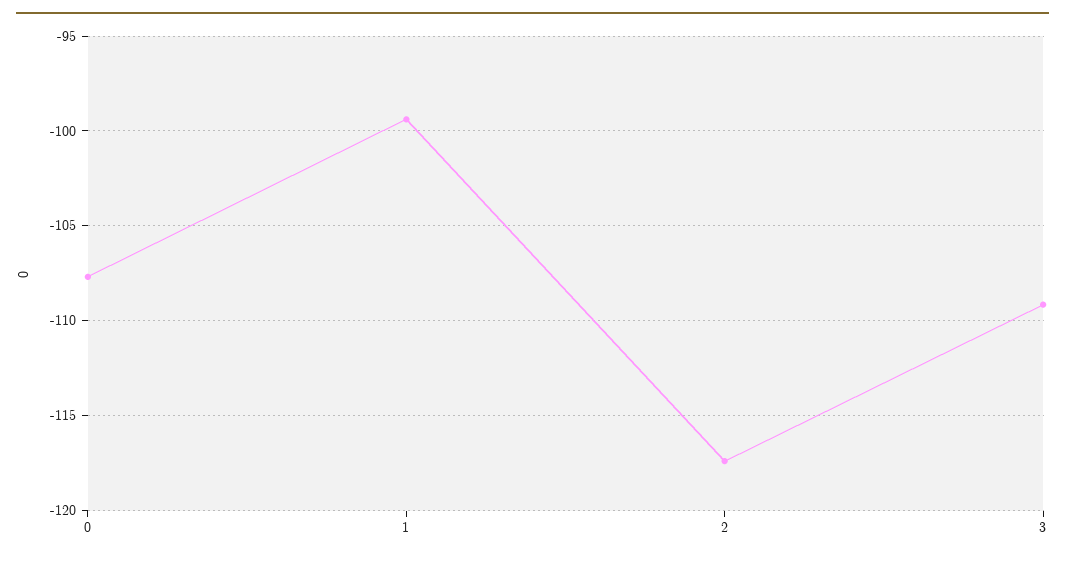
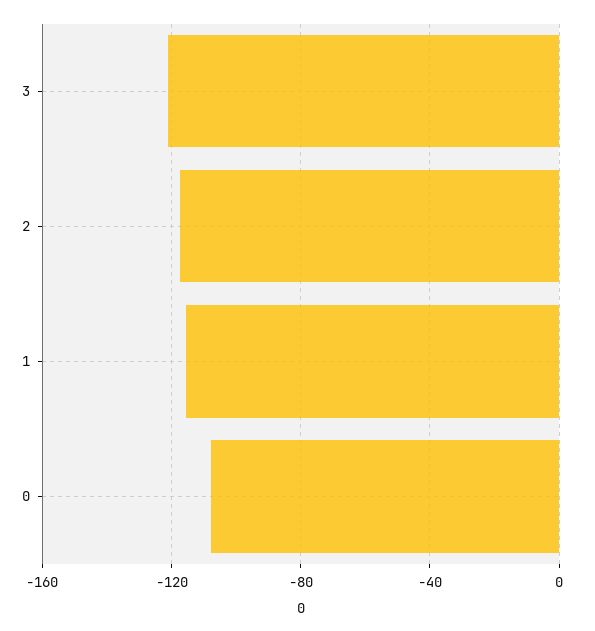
1: -99.5 -> -115
3: -109 -> -120

